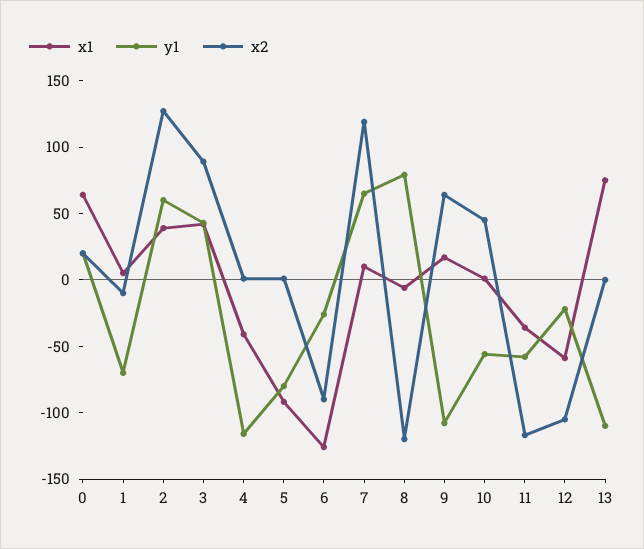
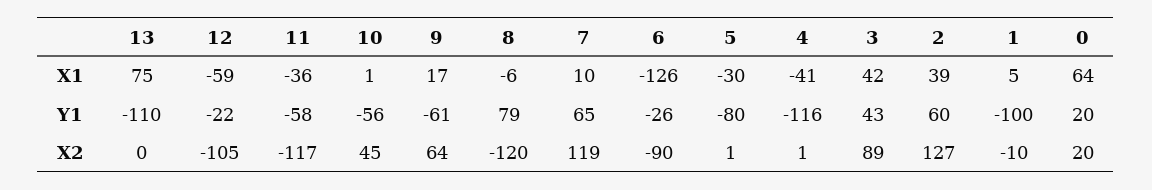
y1, 1: -70 -> -100
x1, 5: -90 -> -30
y1, 9: -110 -> -61

